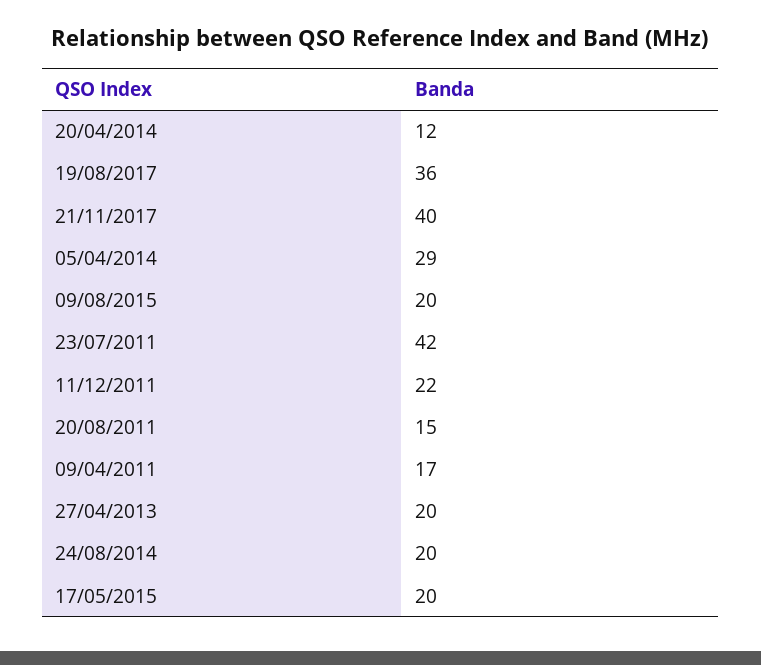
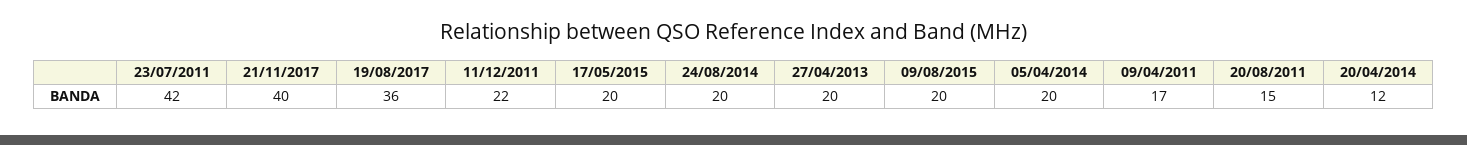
05/04/2014: 29 -> 20

